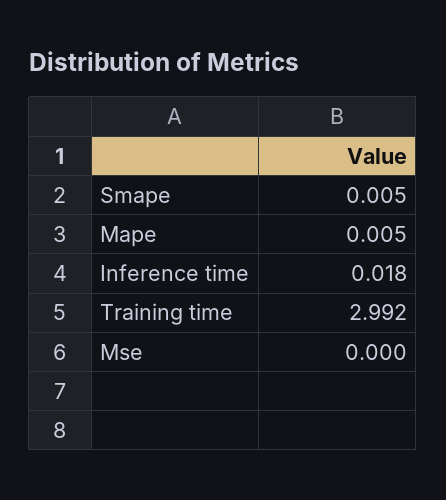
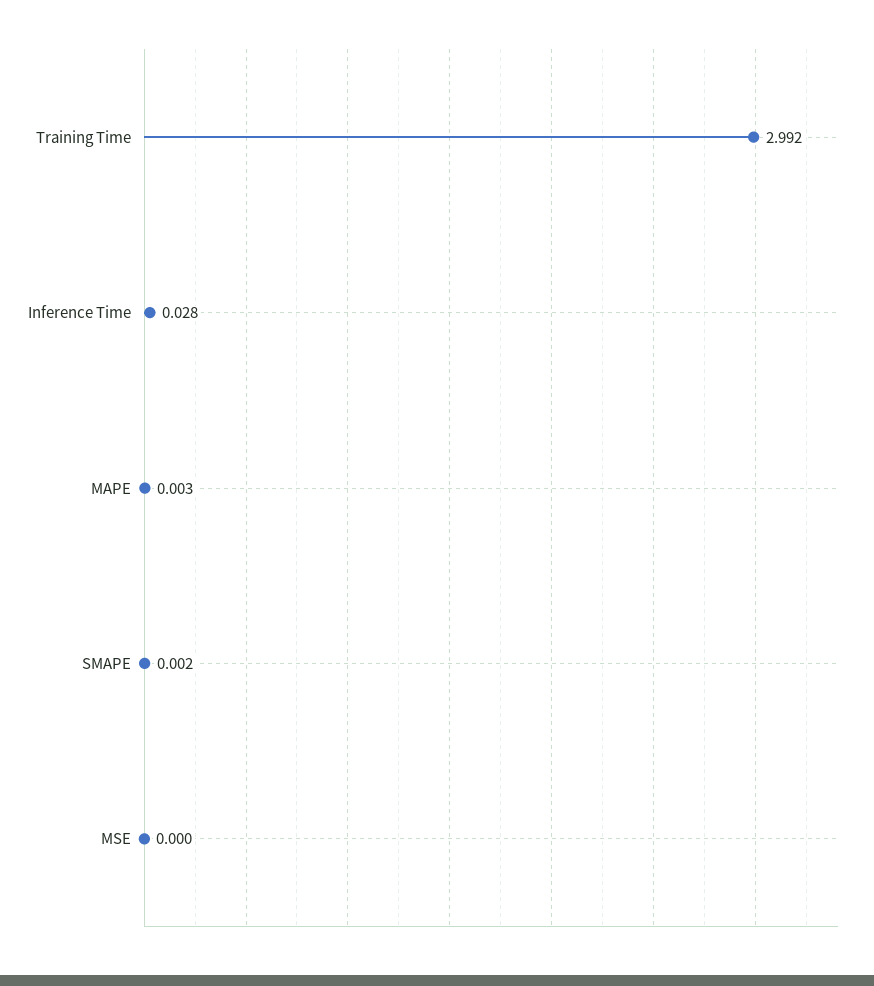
Smape: 0.005 -> 0.002
Mape: 0.005 -> 0.003
Inference time: 0.018 -> 0.028

